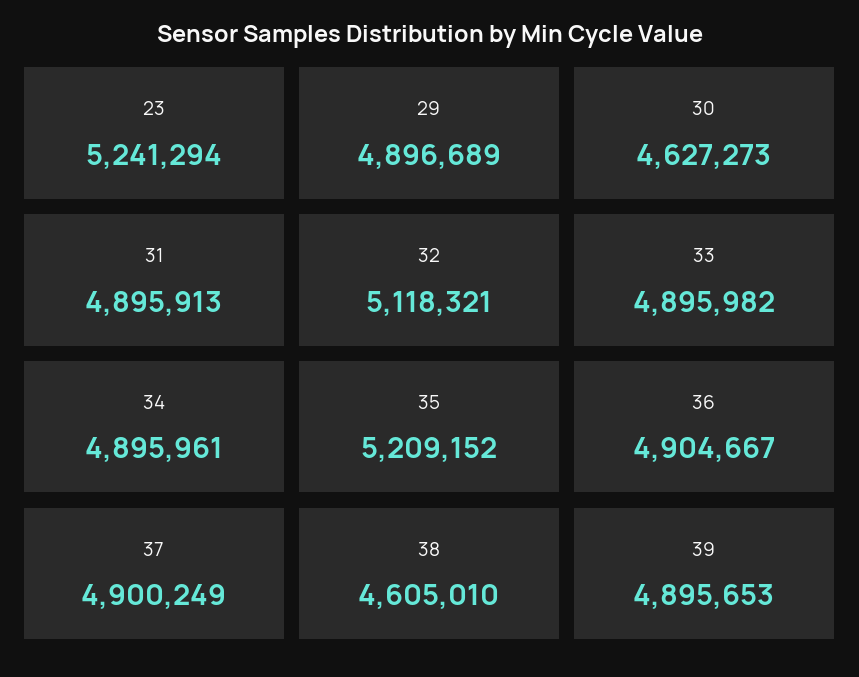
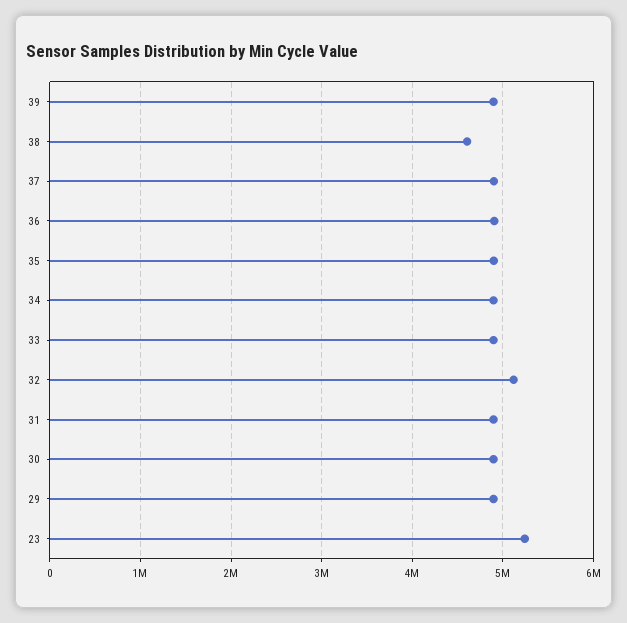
30: 4627273 -> 4900000
35: 5209152 -> 4900000

